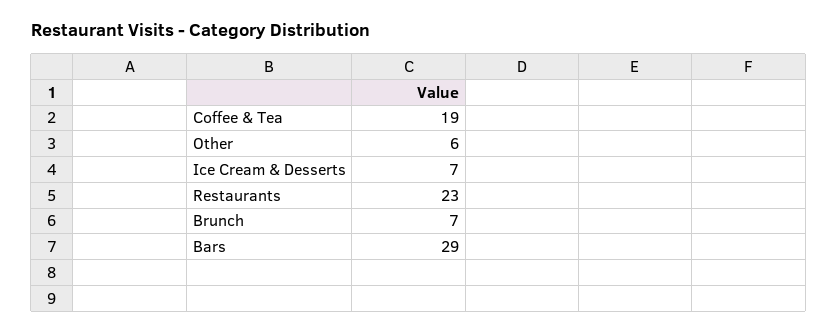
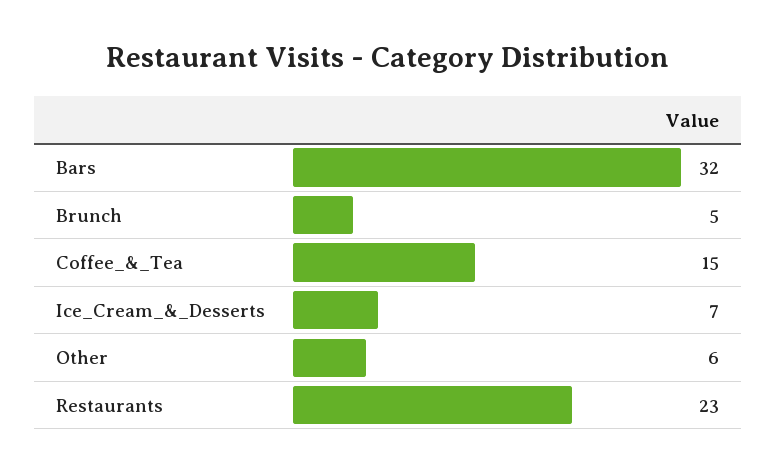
Coffee & Tea: 19 -> 15
Brunch: 7 -> 5
Bars: 29 -> 32

